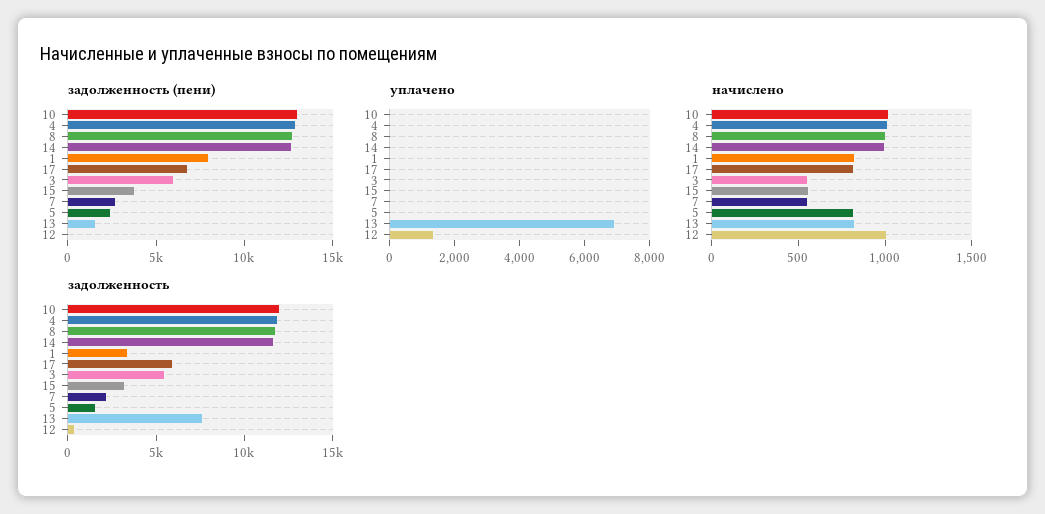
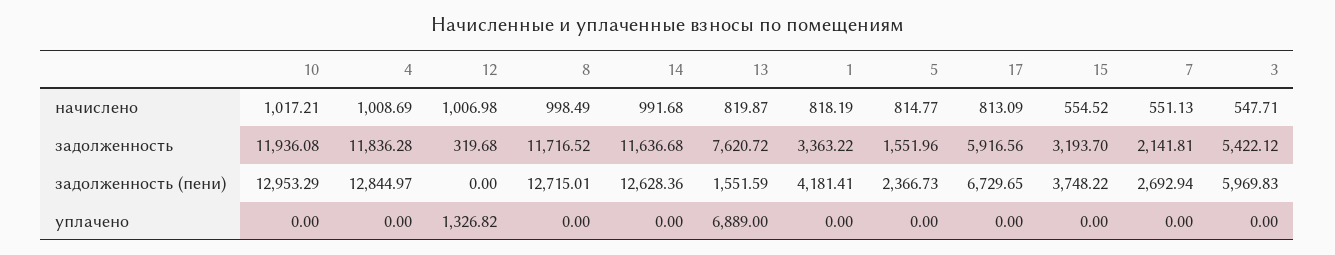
задолженность (пени), 1: 8000 -> 4181.41

